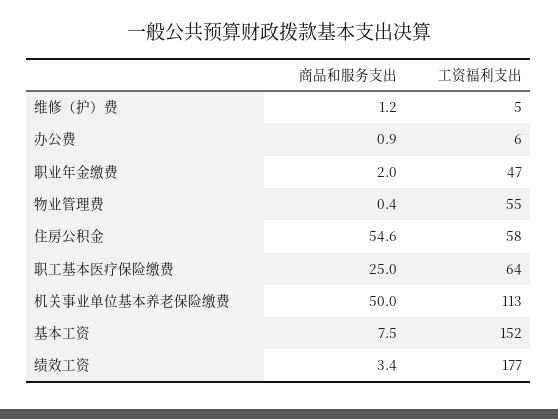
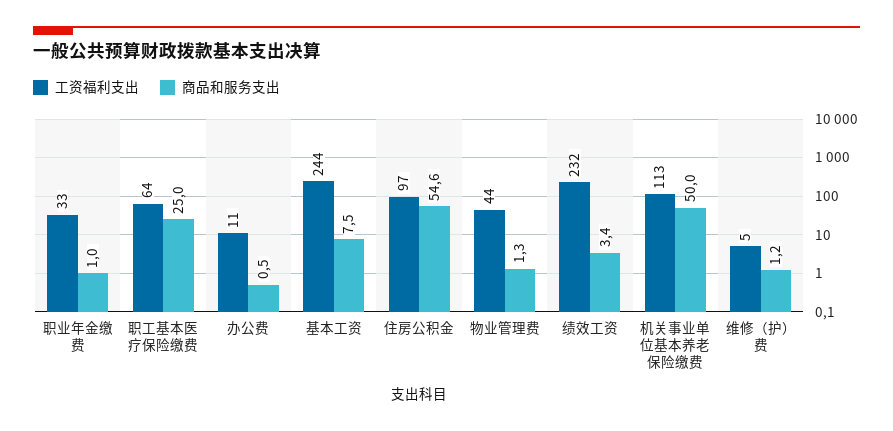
商品和服务支出, 办公费: 0.9 -> 0.5
工资福利支出, 办公费: 6 -> 11
商品和服务支出, 职业年金缴费: 2 -> 1
工资福利支出, 职业年金缴费: 47 -> 33
商品和服务支出, 物业管理费: 0.4 -> 1.3
工资福利支出, 物业管理费: 55 -> 44
工资福利支出, 住房公积金: 58 -> 97
工资福利支出, 基本工资: 152 -> 244
工资福利支出, 绩效工资: 177 -> 232

